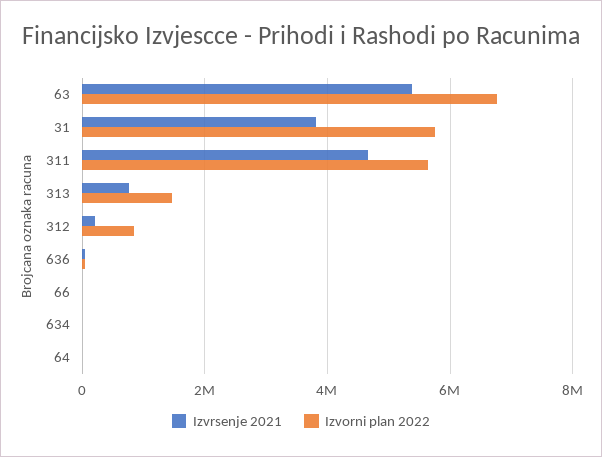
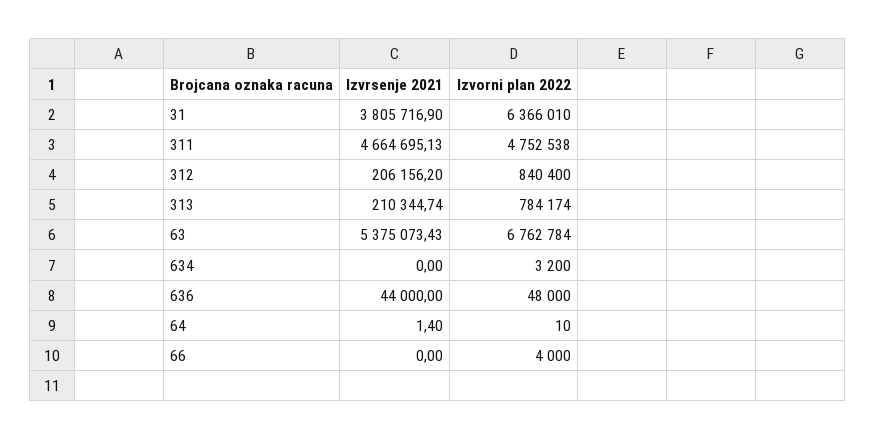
Izvorni plan 2022, 31: 5800000 -> 6366010
Izvorni plan 2022, 311: 5600000 -> 4752538
Izvrsenje 2021, 313: 800000 -> 210344.74
Izvorni plan 2022, 313: 1400000 -> 784174

